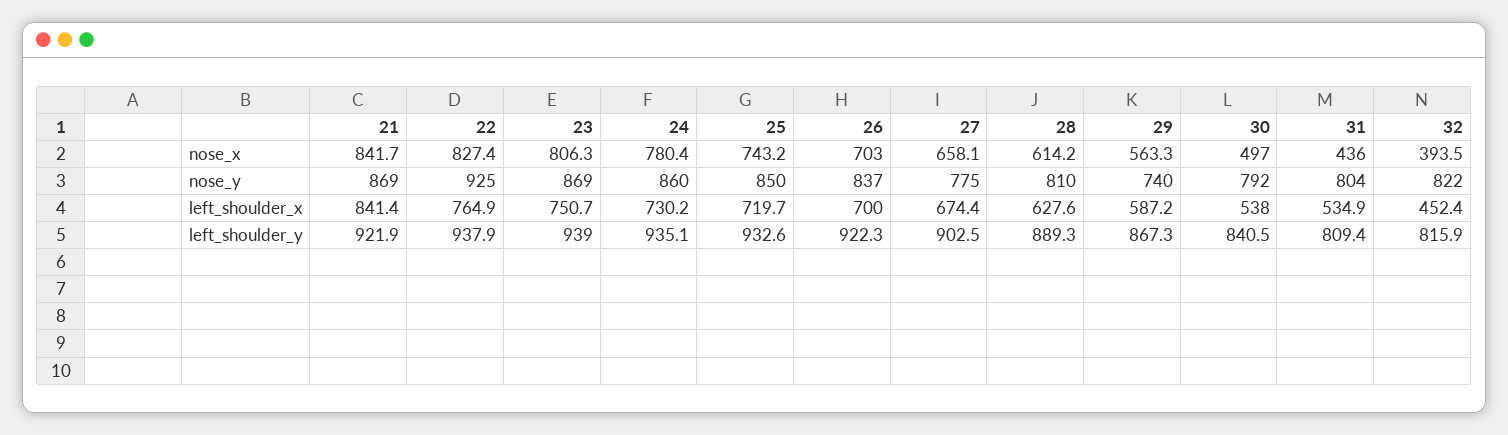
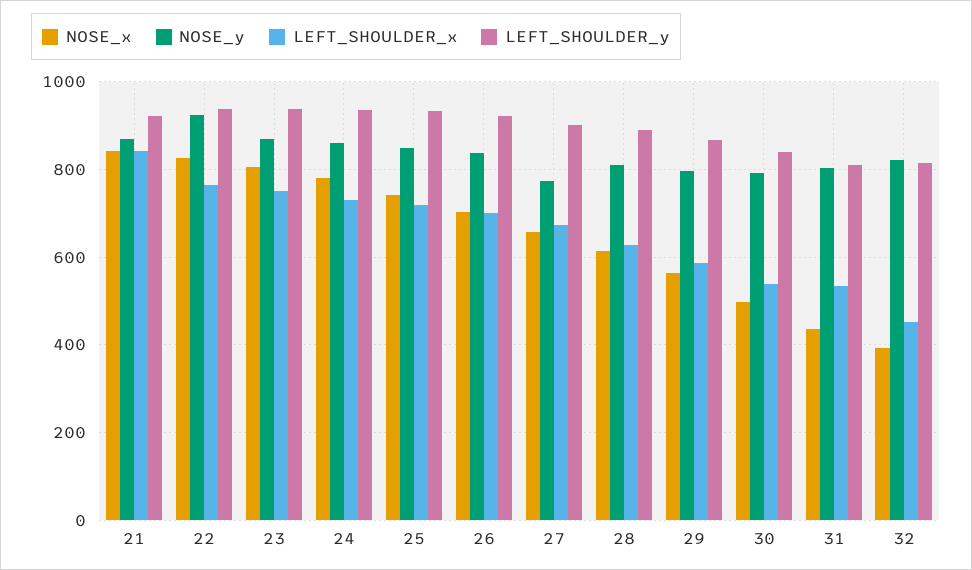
nose_y, 29: 740 -> 800

